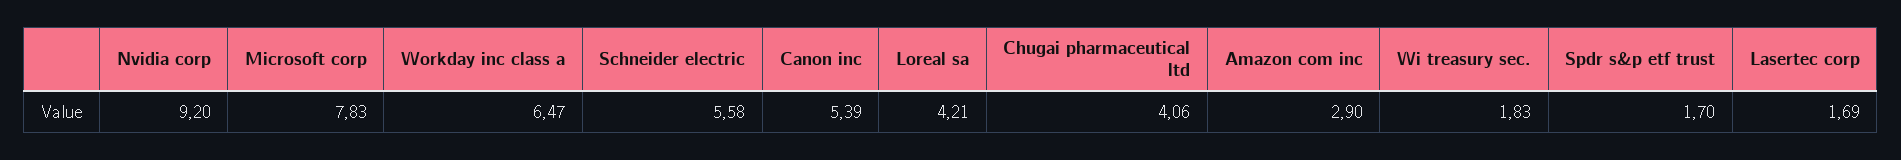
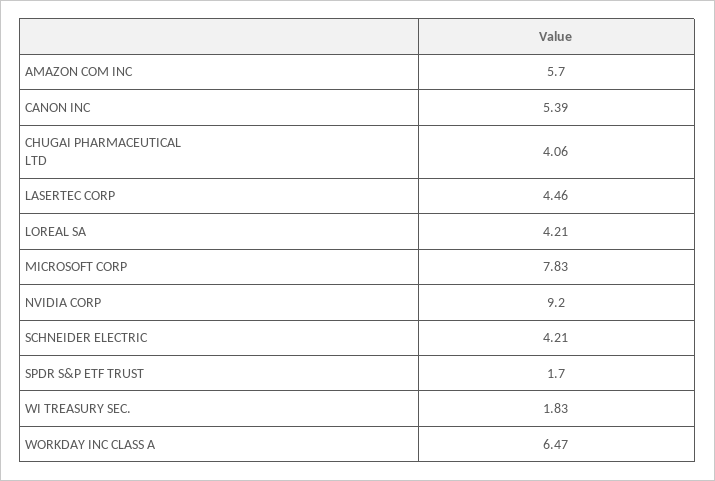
Schneider electric: 5.58 -> 4.21
Amazon com inc: 2.9 -> 5.7
Lasertec corp: 1.69 -> 4.46

